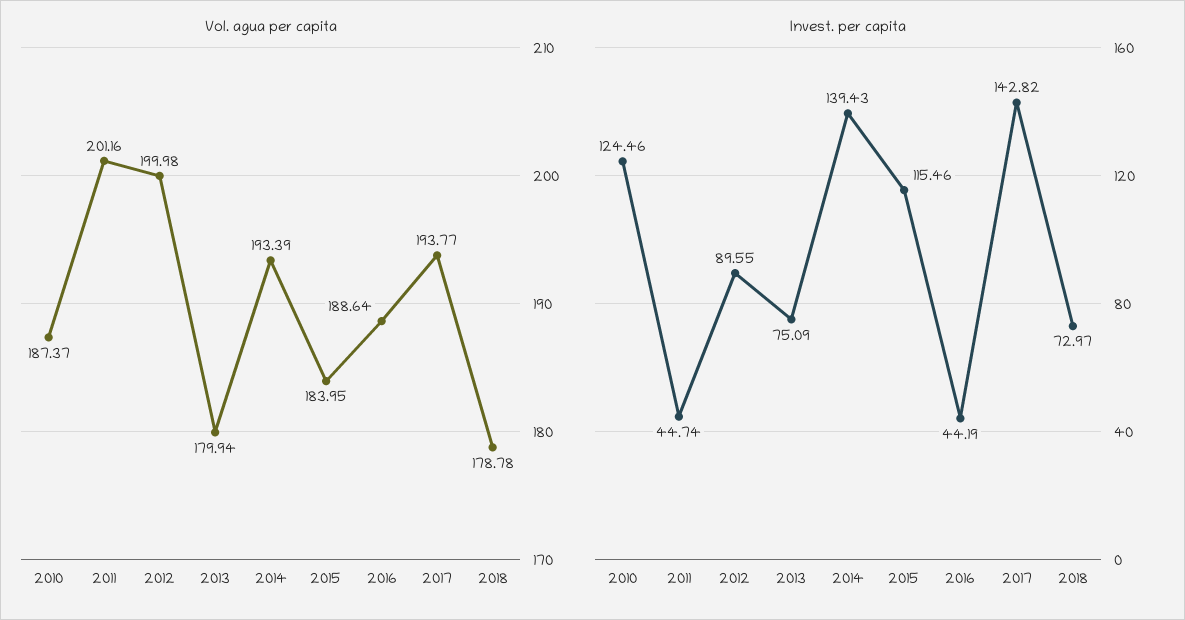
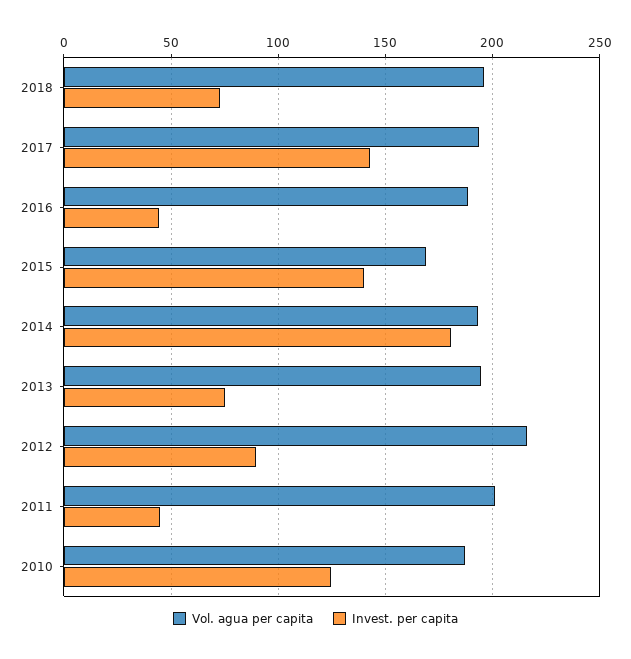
Vol. agua per capita, 2012: 199.98 -> 215
Vol. agua per capita, 2013: 179.94 -> 195
Vol. agua per capita, 2015: 183.95 -> 170
Vol. agua per capita, 2018: 178.78 -> 195
Invest. per capita, 2014: 139.43 -> 180
Invest. per capita, 2015: 115.46 -> 140

